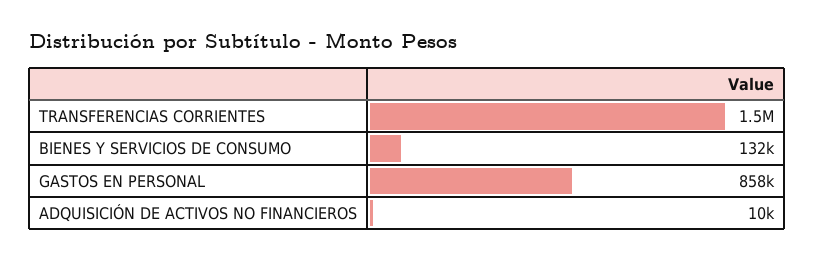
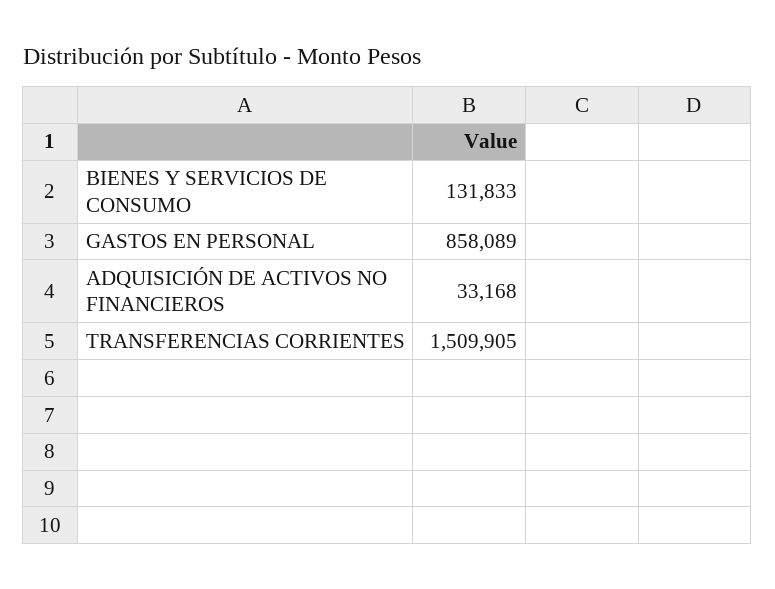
ADQUISICIÓN DE ACTIVOS NO FINANCIEROS: 10000 -> 33168

